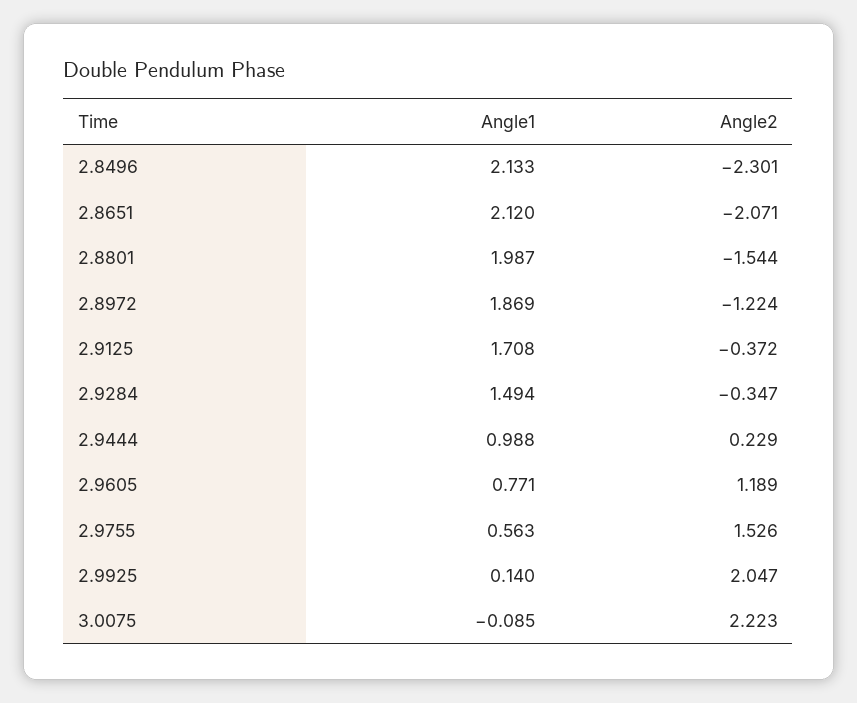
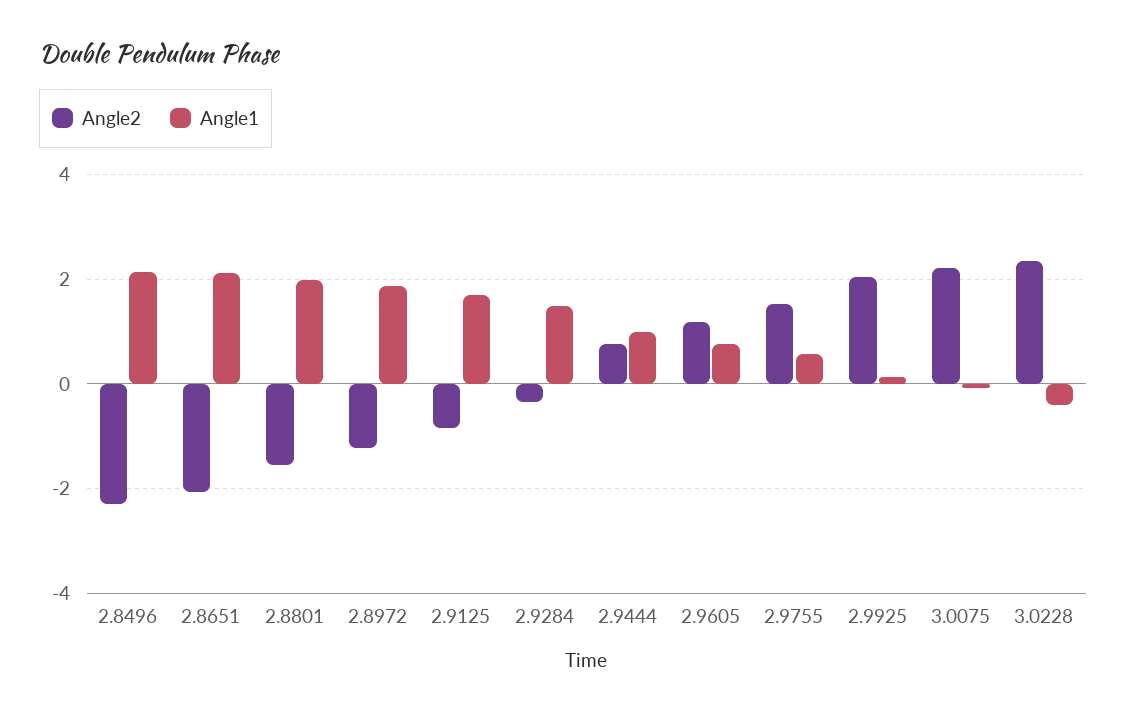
Angle2, 2.9125: -0.372 -> -0.8
Angle2, 2.9444: 0.229 -> 0.8
Angle2, 3.0228: none -> 2.4
Angle1, 3.0228: none -> -0.4

